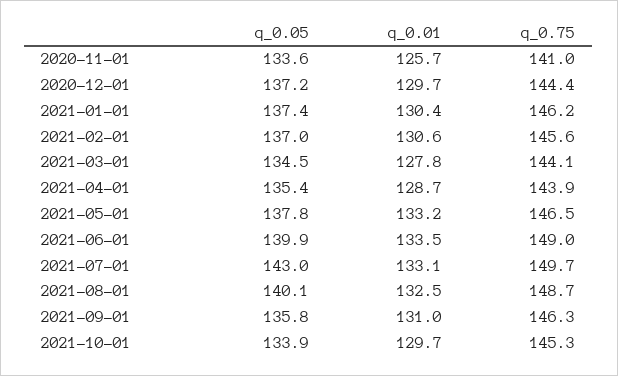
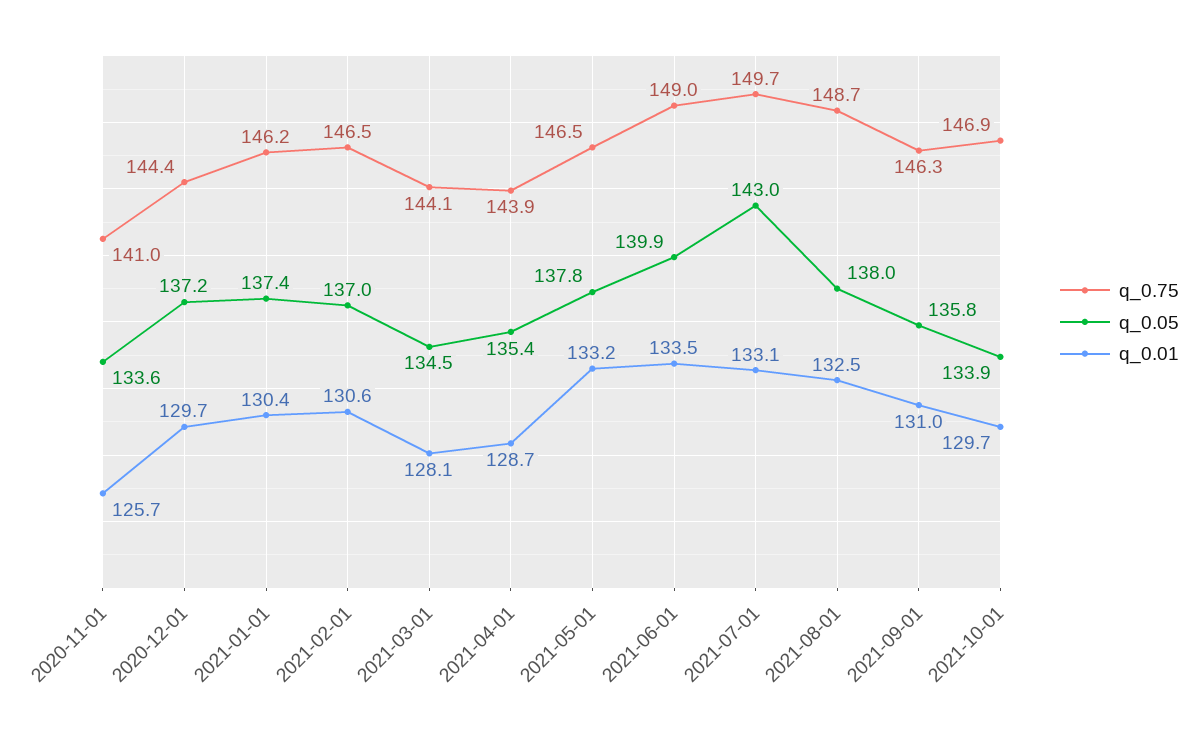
q_0.75, 2021-02-01: 145.6 -> 146.5
q_0.01, 2021-03-01: 127.8 -> 128.1
q_0.05, 2021-08-01: 140.1 -> 138
q_0.75, 2021-10-01: 145.3 -> 146.9

